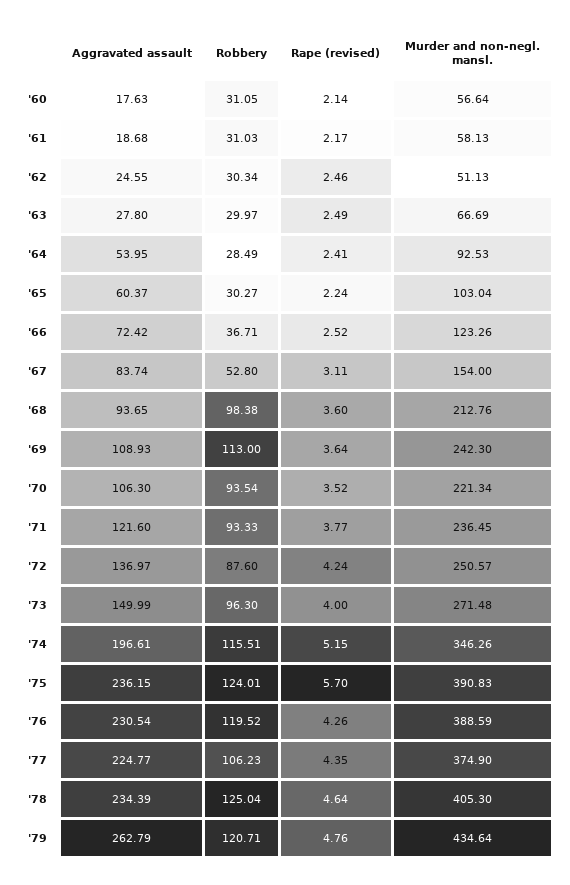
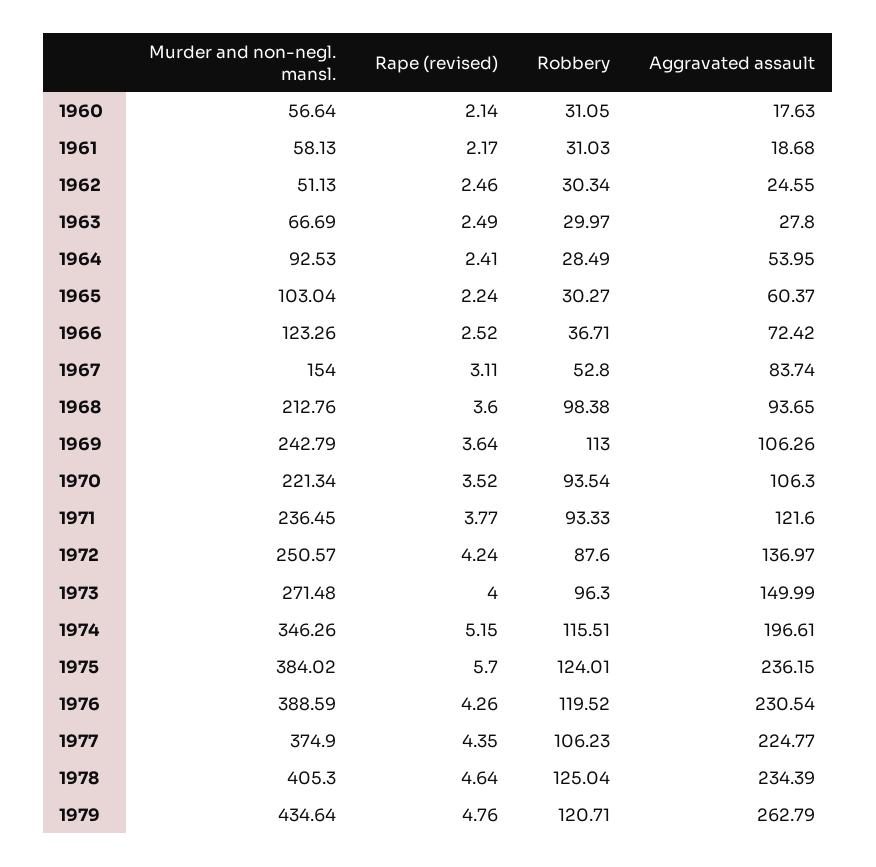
Aggravated assault, '69: 108.93 -> 106.26
Murder and non-negl. mansl., '69: 242.3 -> 242.79
Murder and non-negl. mansl., '75: 390.83 -> 384.02

